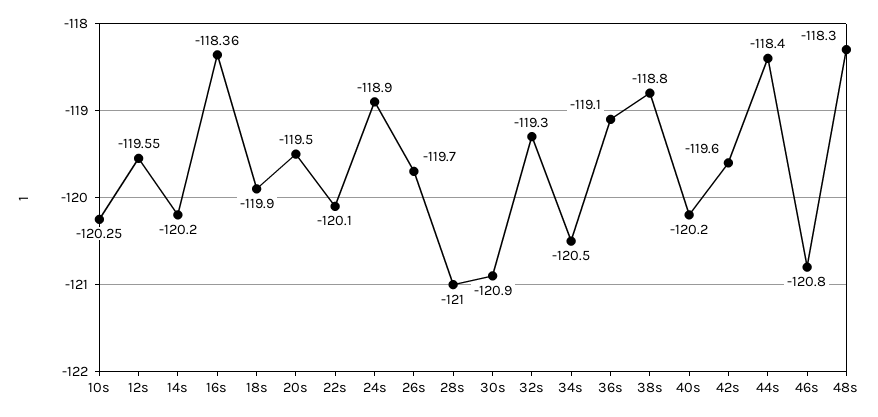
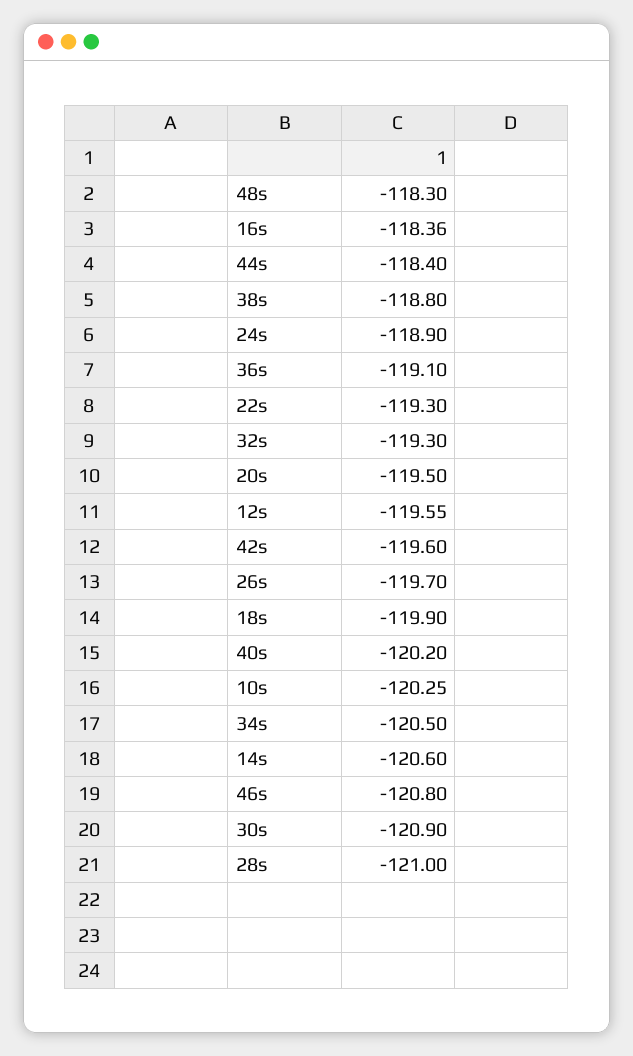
14s: -120.2 -> -120.6
22s: -120.1 -> -119.3

